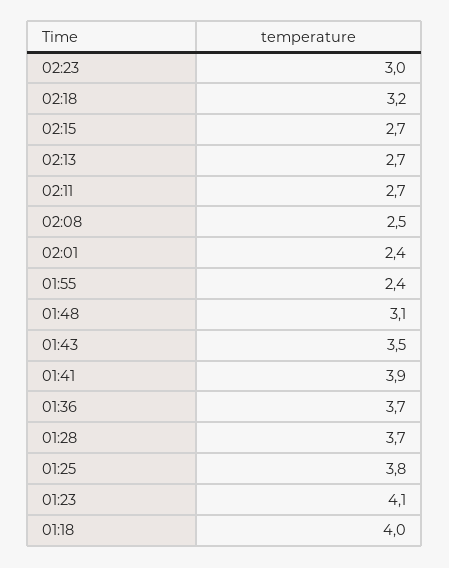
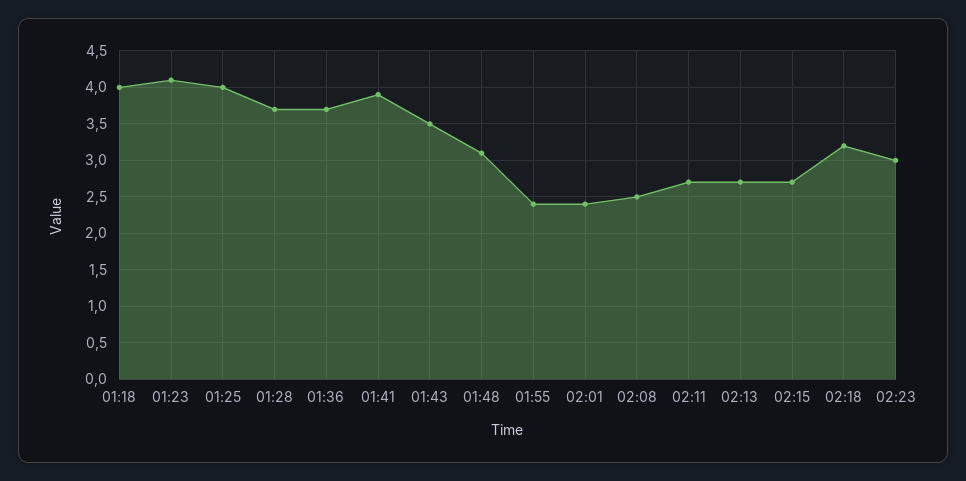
01:25: 3.8 -> 4

